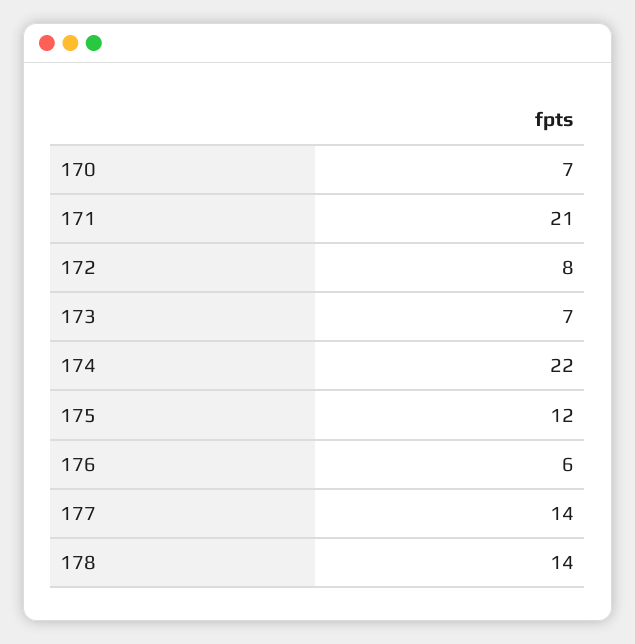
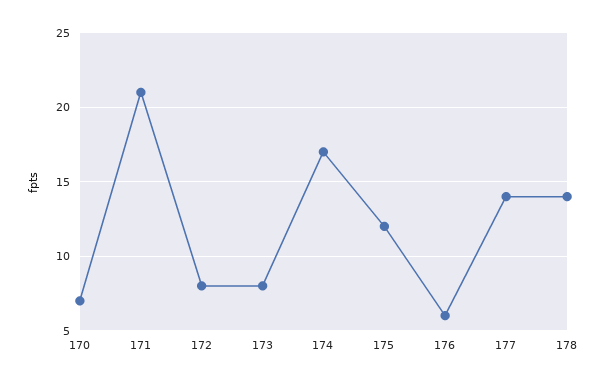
173: 7 -> 8
174: 22 -> 17

